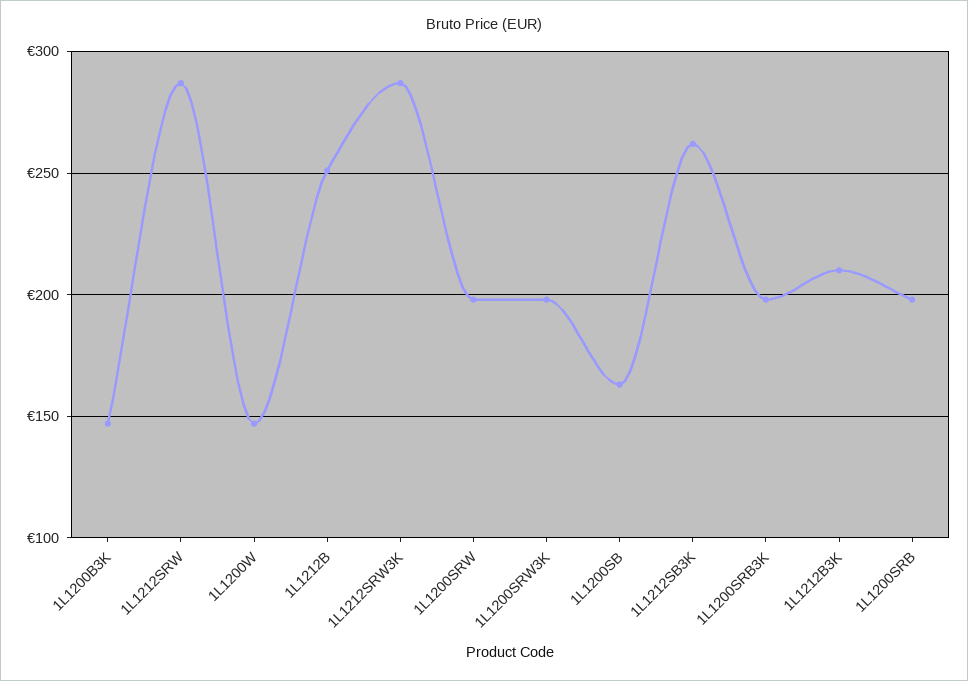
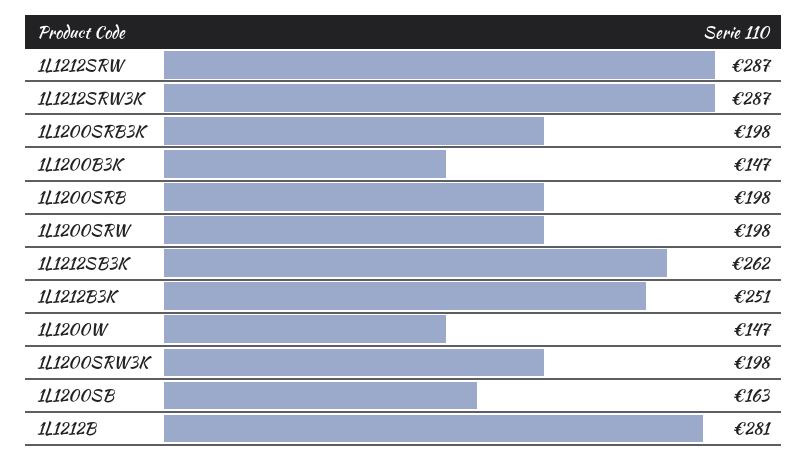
1L1212B: 250 -> 281
1L1212B3K: 210 -> 251

